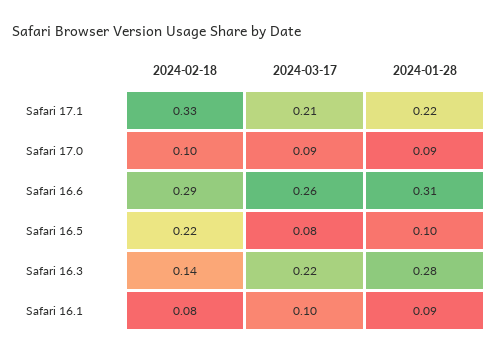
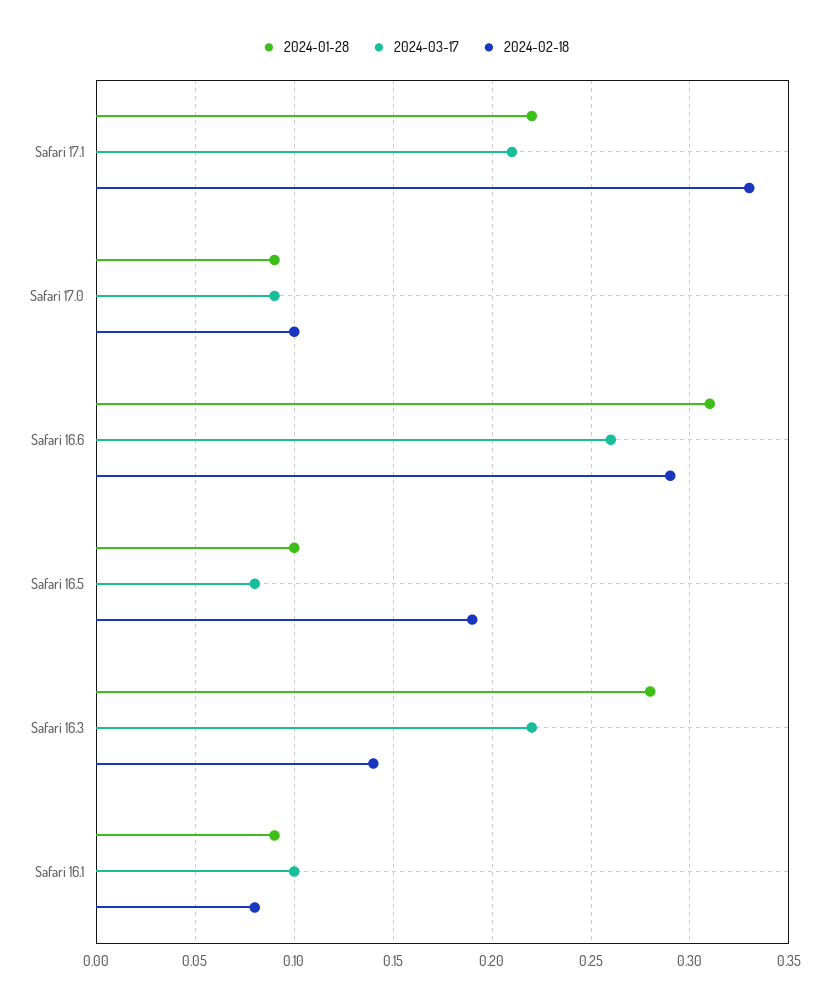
2024-02-18, Safari 16.5: 0.22 -> 0.19

